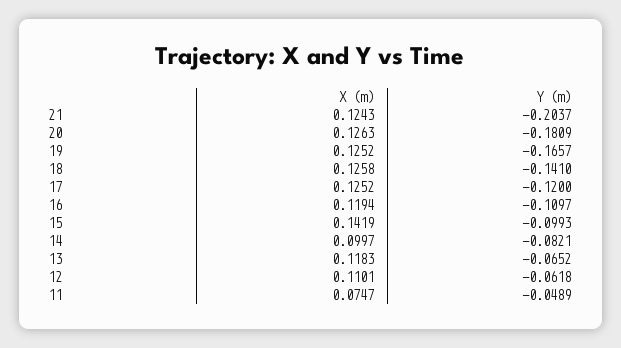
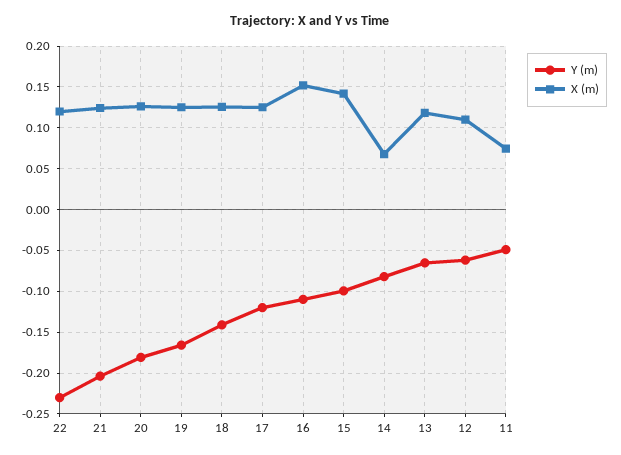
X (m), 16: 0.1194 -> 0.15
X (m), 14: 0.0997 -> 0.07
Y (m), 22: none -> -0.23
X (m), 22: none -> 0.12

